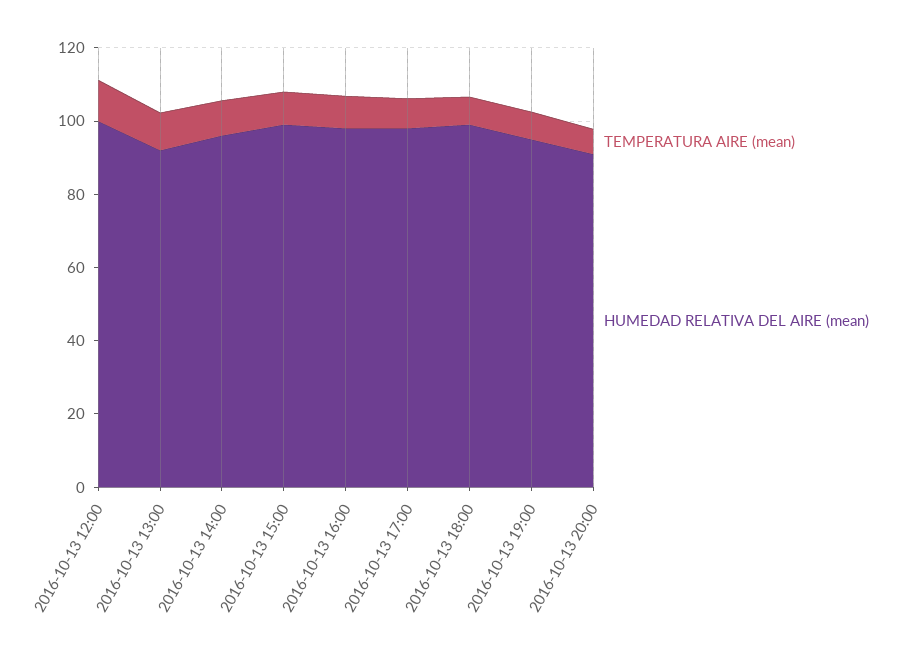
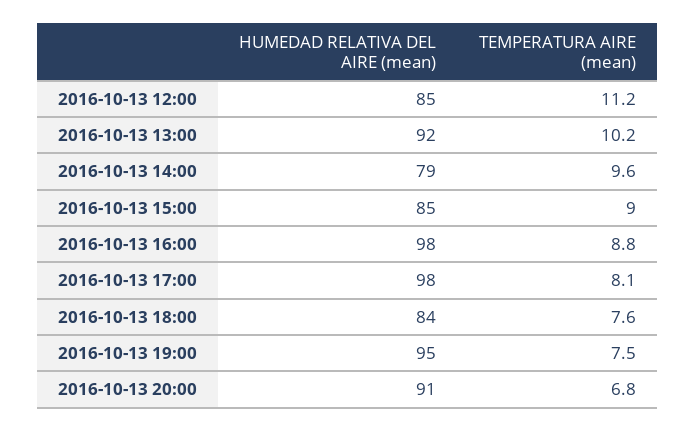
HUMEDAD RELATIVA DEL AIRE (mean), 2016-10-13 12:00: 100 -> 85
HUMEDAD RELATIVA DEL AIRE (mean), 2016-10-13 14:00: 95 -> 79
HUMEDAD RELATIVA DEL AIRE (mean), 2016-10-13 15:00: 100 -> 85
HUMEDAD RELATIVA DEL AIRE (mean), 2016-10-13 18:00: 100 -> 84

